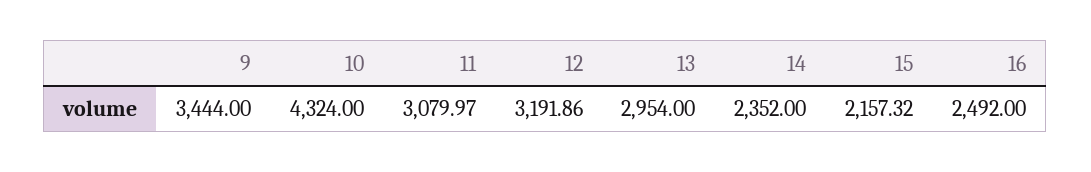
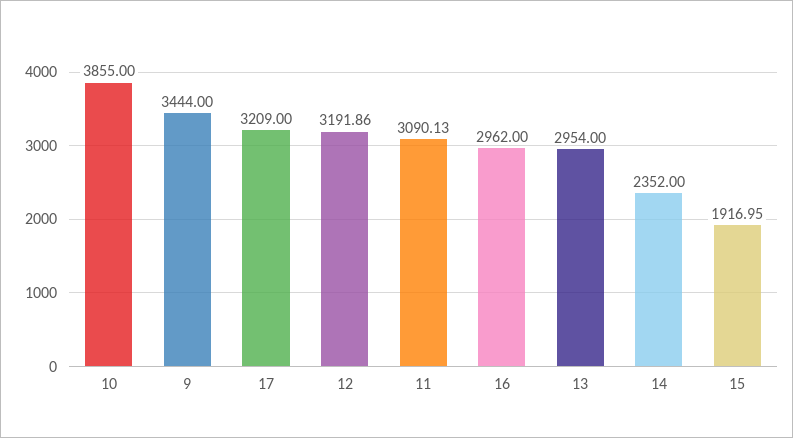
10: 4324 -> 3855
11: 3079.97 -> 3090.13
15: 2157.32 -> 1916.95
16: 2492 -> 2962
17: none -> 3209

